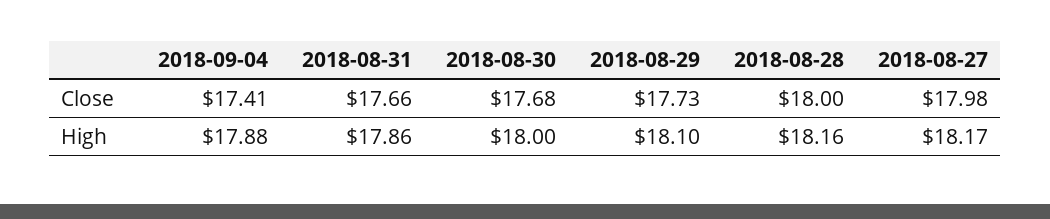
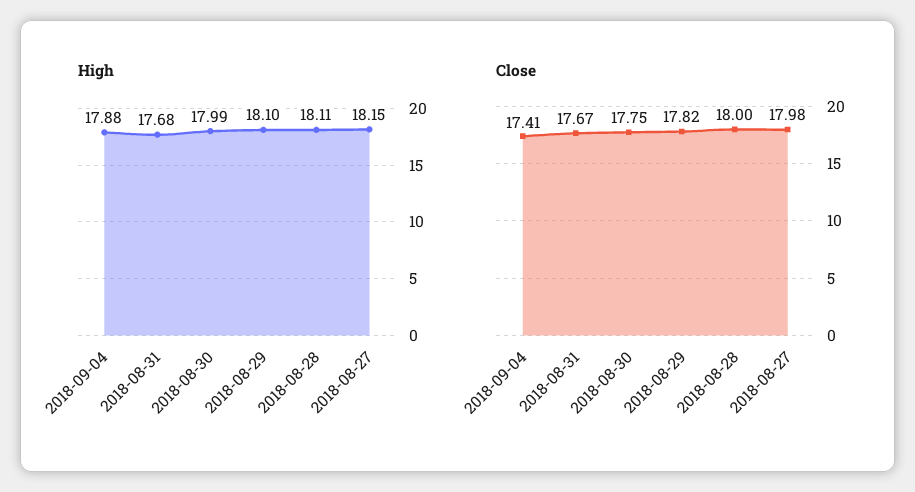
Close, 2018-08-31: 17.66 -> 17.67
Close, 2018-08-30: 17.68 -> 17.75
Close, 2018-08-29: 17.73 -> 17.82
High, 2018-08-31: 17.86 -> 17.68
High, 2018-08-30: 18 -> 17.99
High, 2018-08-28: 18.16 -> 18.11
High, 2018-08-27: 18.17 -> 18.15

